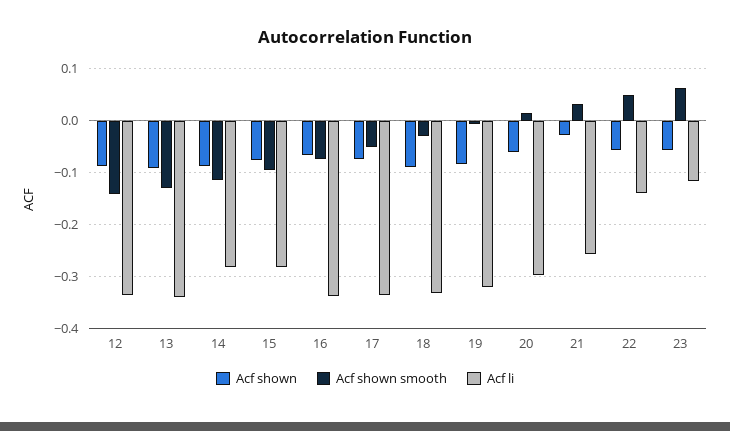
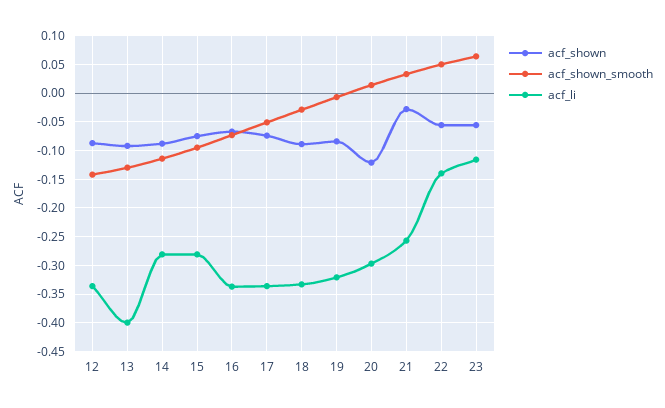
Acf li, 13: -0.34 -> -0.4
Acf shown, 20: -0.06 -> -0.125

